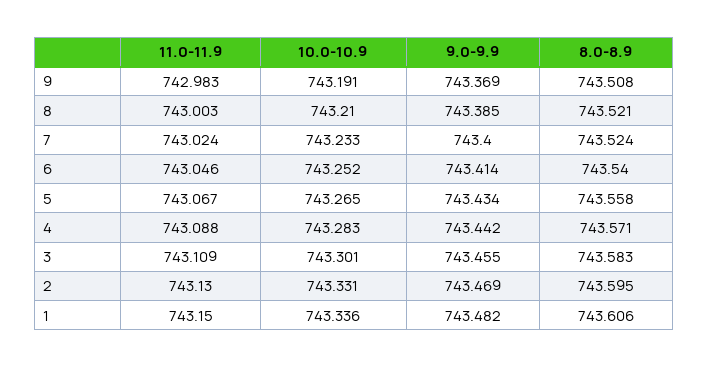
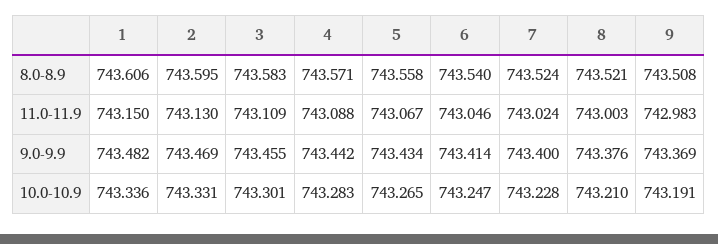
9.0-9.9, 8: 743.385 -> 743.376
10.0-10.9, 7: 743.233 -> 743.228
10.0-10.9, 6: 743.252 -> 743.247

